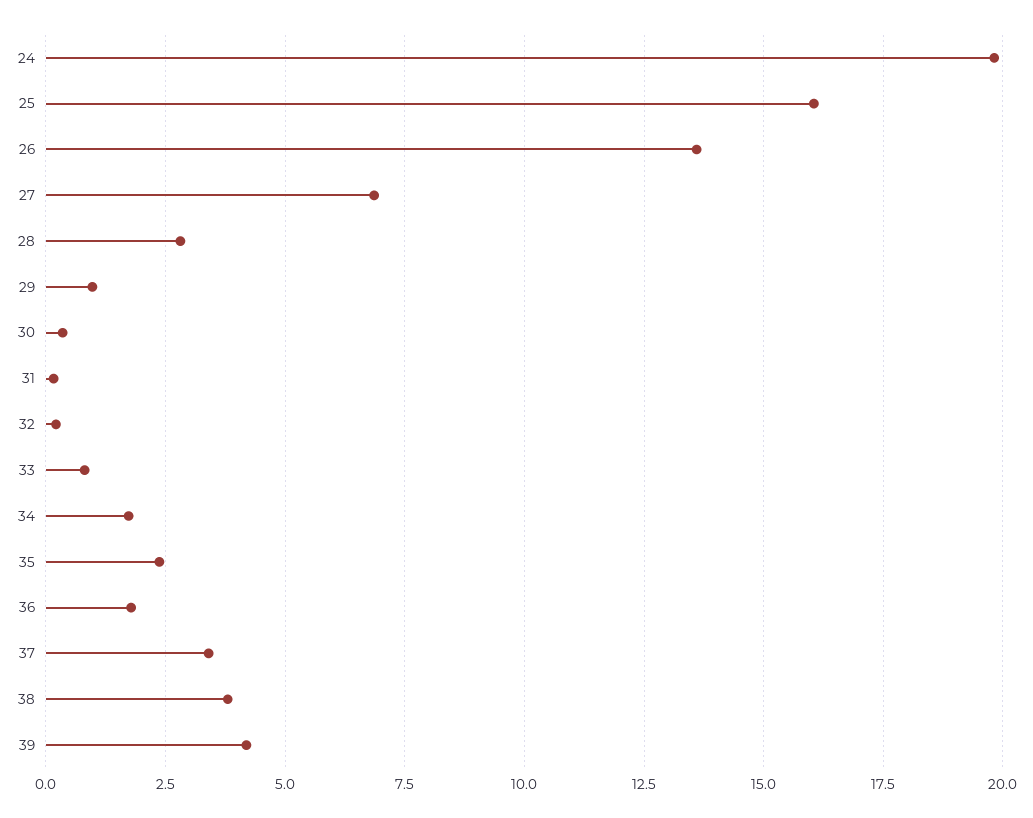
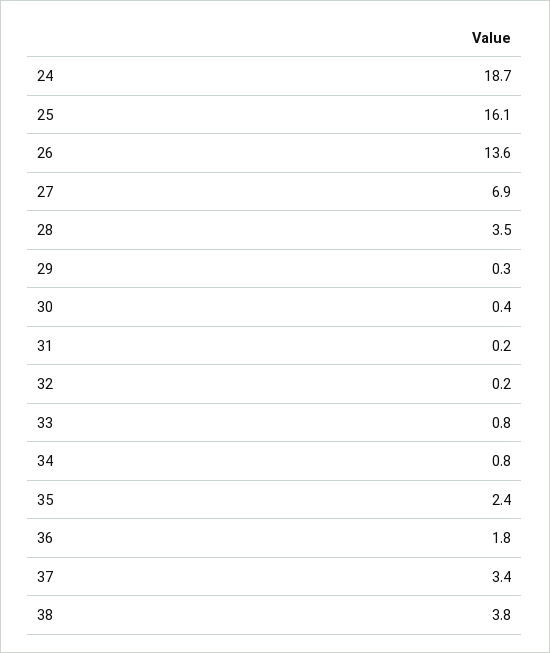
24: 19.75 -> 18.7
28: 2.75 -> 3.5
29: 1 -> 0.3
34: 1.75 -> 0.8
39: 4.25 -> none

